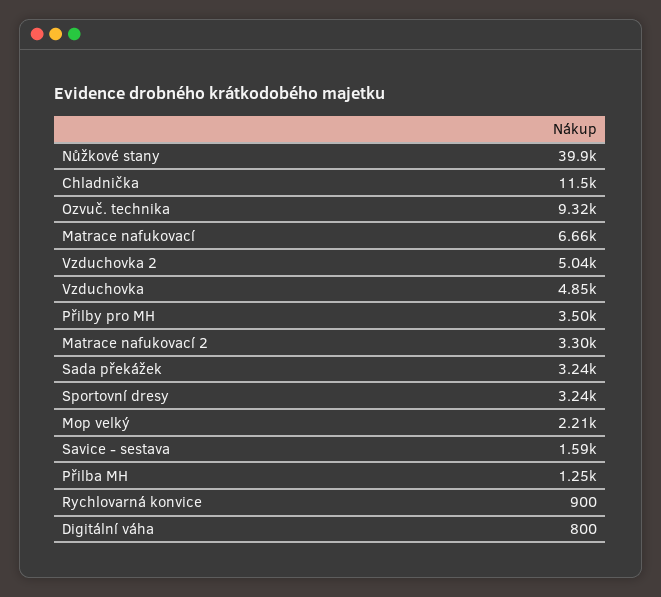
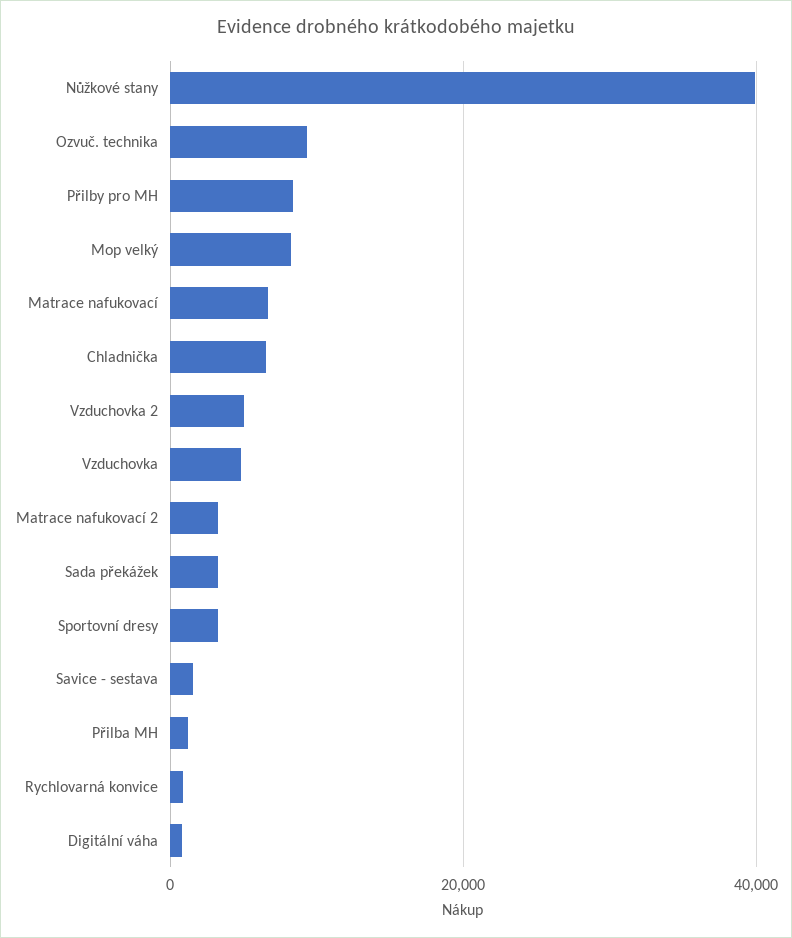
Chladnička: 11500 -> 6000
Přilby pro MH: 3500 -> 8000
Mop velký: 2210 -> 8000

